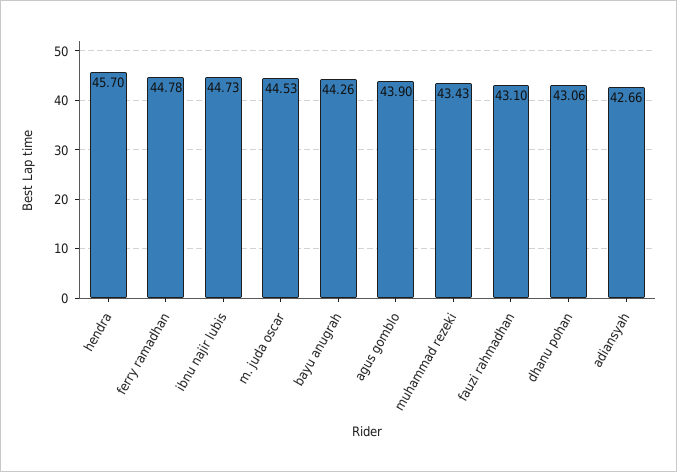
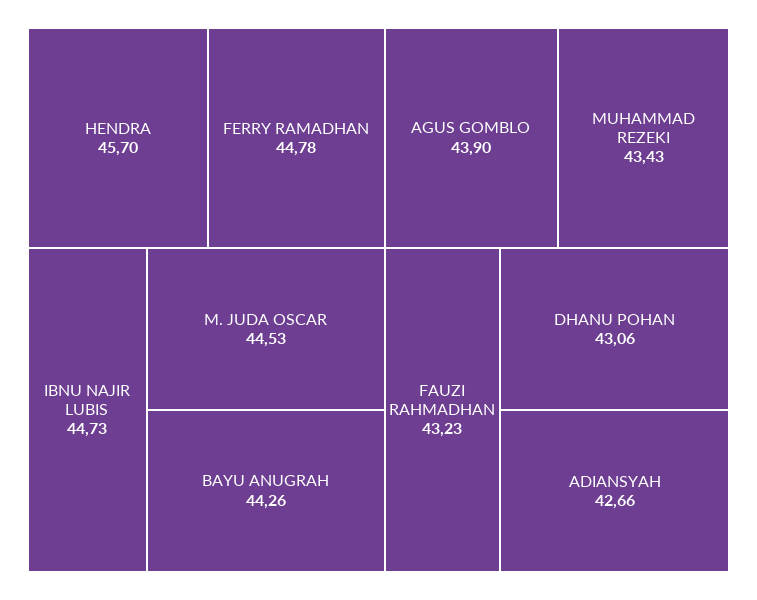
fauzi rahmadhan: 43.1 -> 43.23

